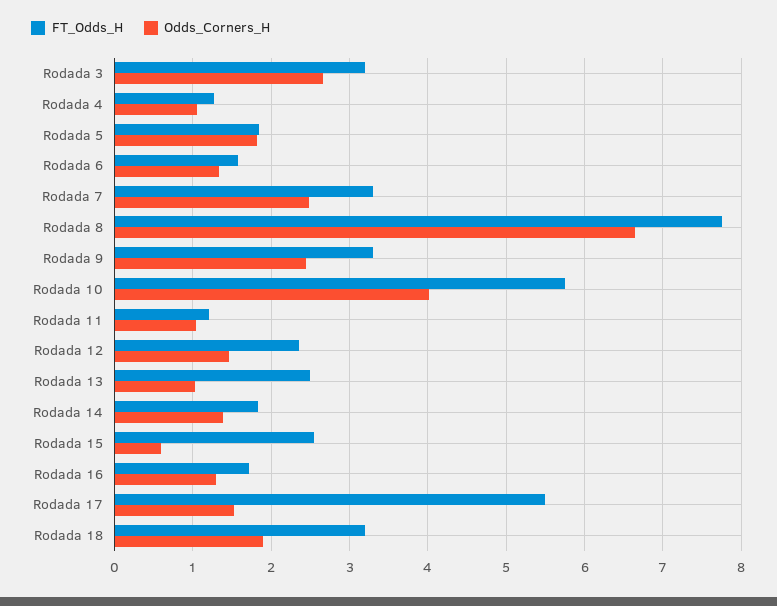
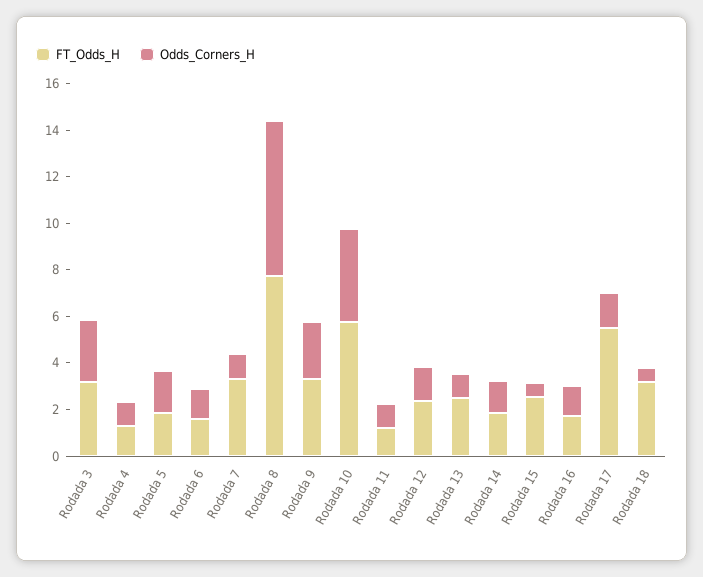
Odds_Corners_H, Rodada 7: 2.5 -> 1
Odds_Corners_H, Rodada 18: 1.9 -> 0.5

